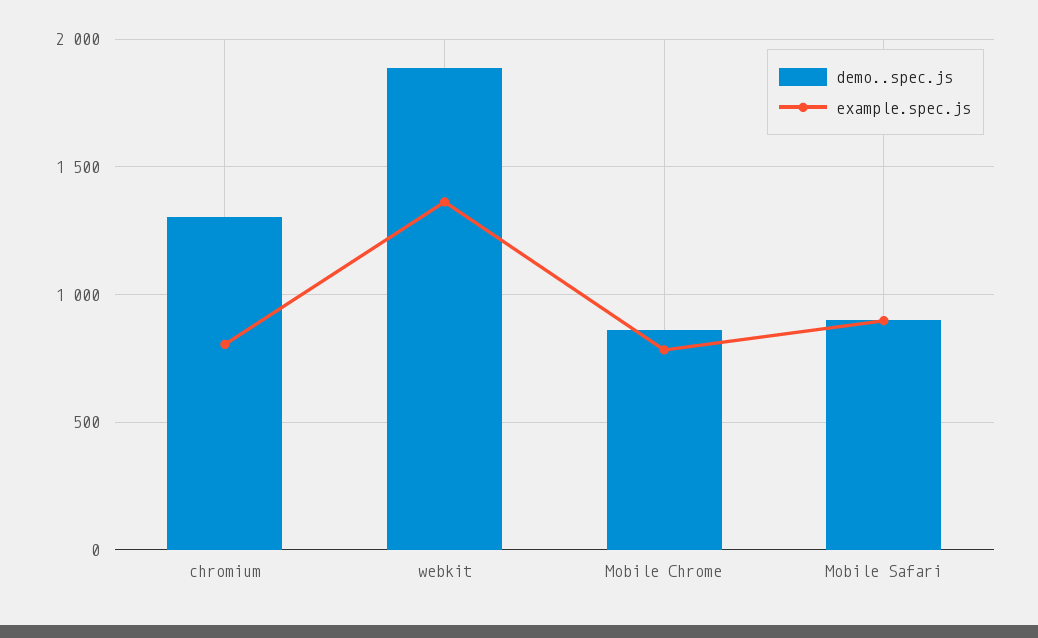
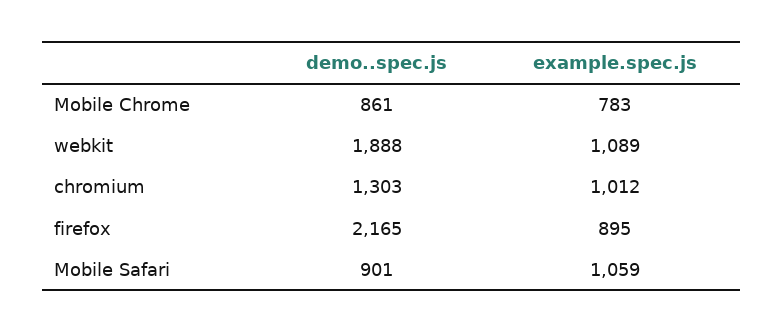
example.spec.js, chromium: 800 -> 1012
example.spec.js, webkit: 1350 -> 1089
example.spec.js, Mobile Safari: 900 -> 1059
demo..spec.js, firefox: none -> 2165
example.spec.js, firefox: none -> 895

